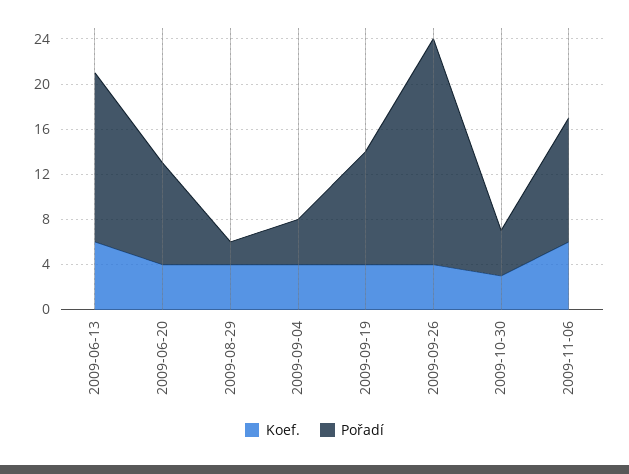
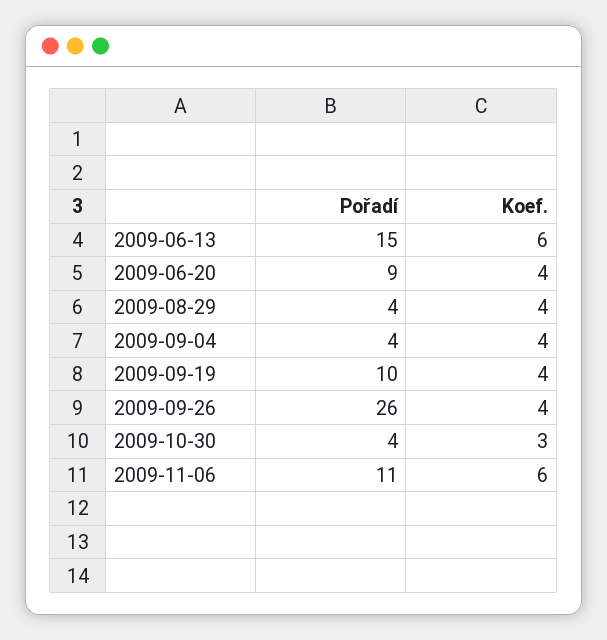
Pořadí, 2009-08-29: 2 -> 4
Pořadí, 2009-09-26: 20 -> 26

